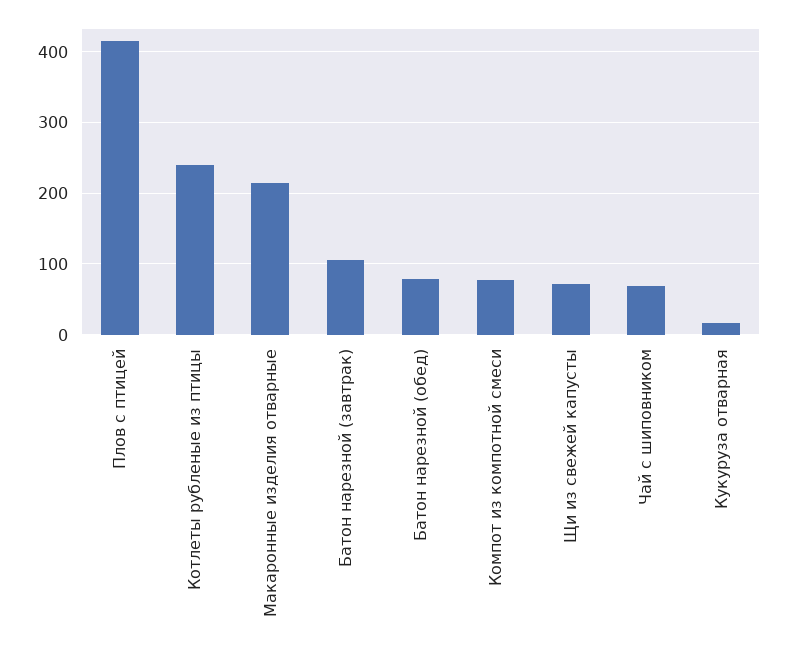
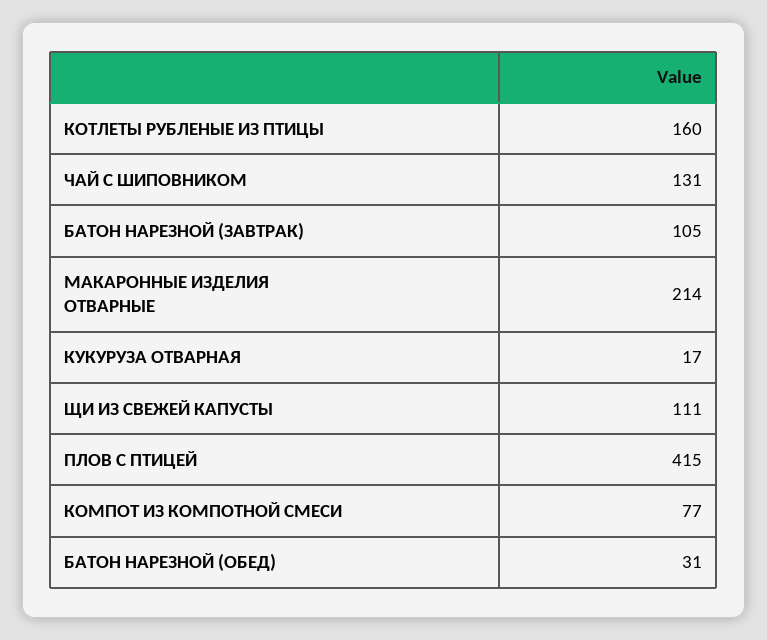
Котлеты рубленые из птицы: 240 -> 160
Батон нарезной (обед): 80 -> 31
Щи из свежей капусты: 70 -> 111
Чай с шиповником: 70 -> 131

